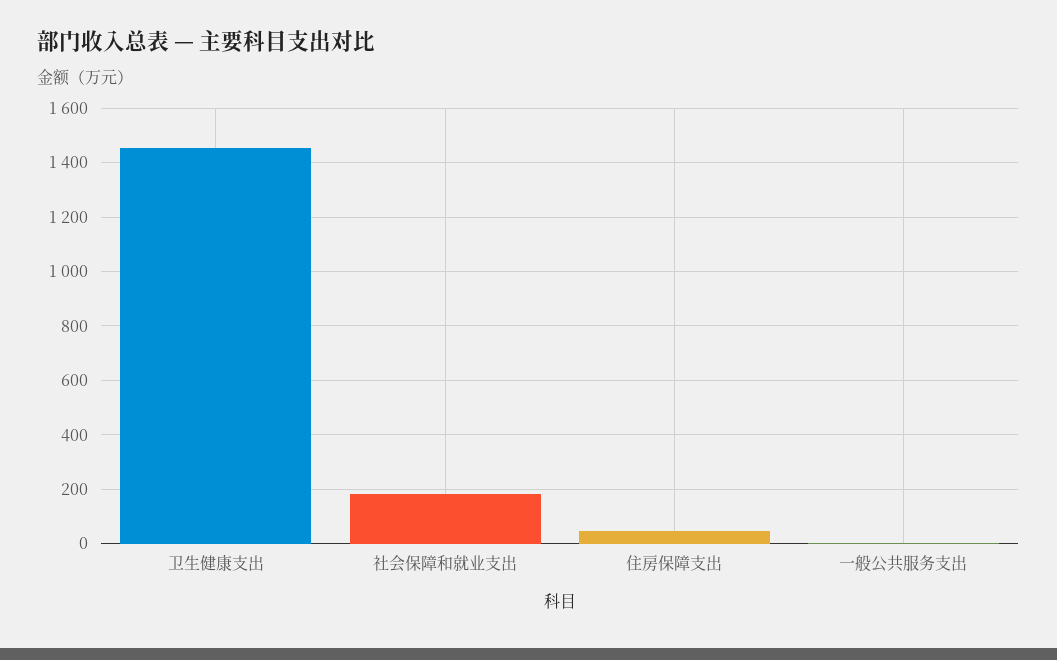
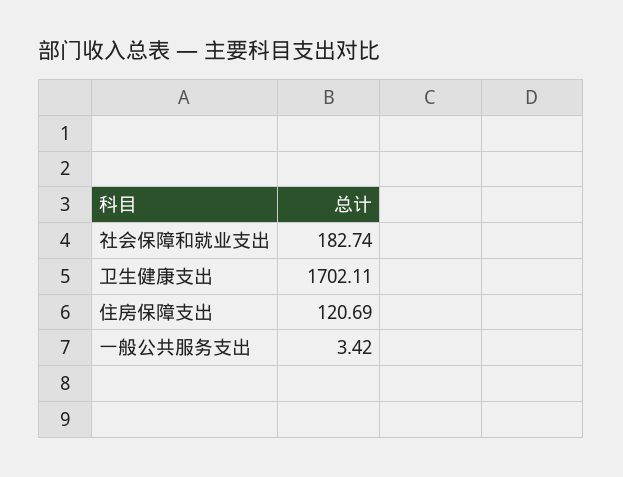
卫生健康支出: 1450 -> 1702.11
住房保障支出: 50 -> 120.69

